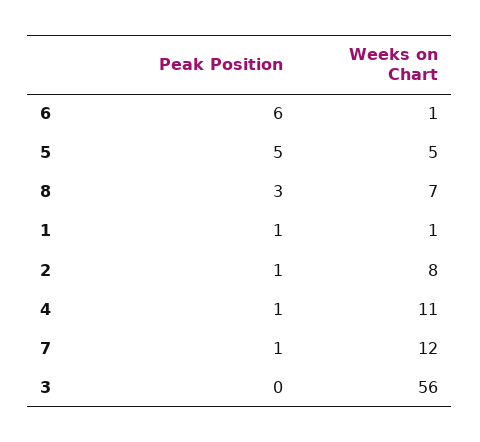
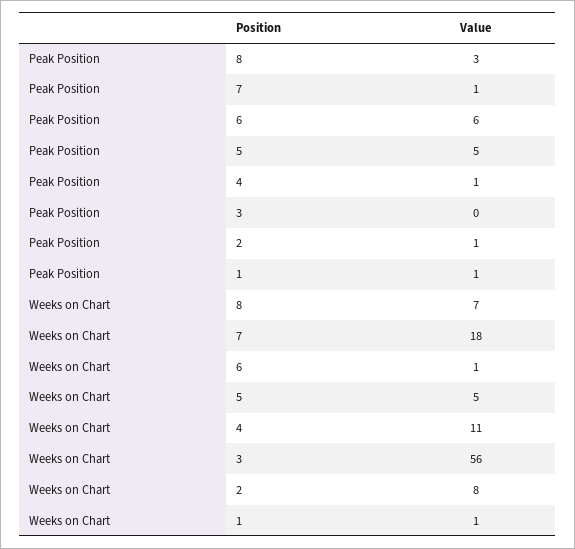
Weeks on Chart, 7: 12 -> 18

